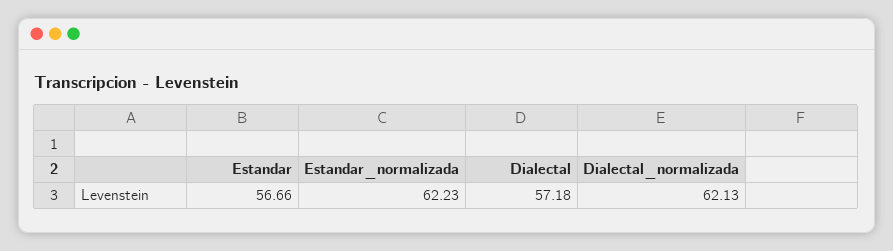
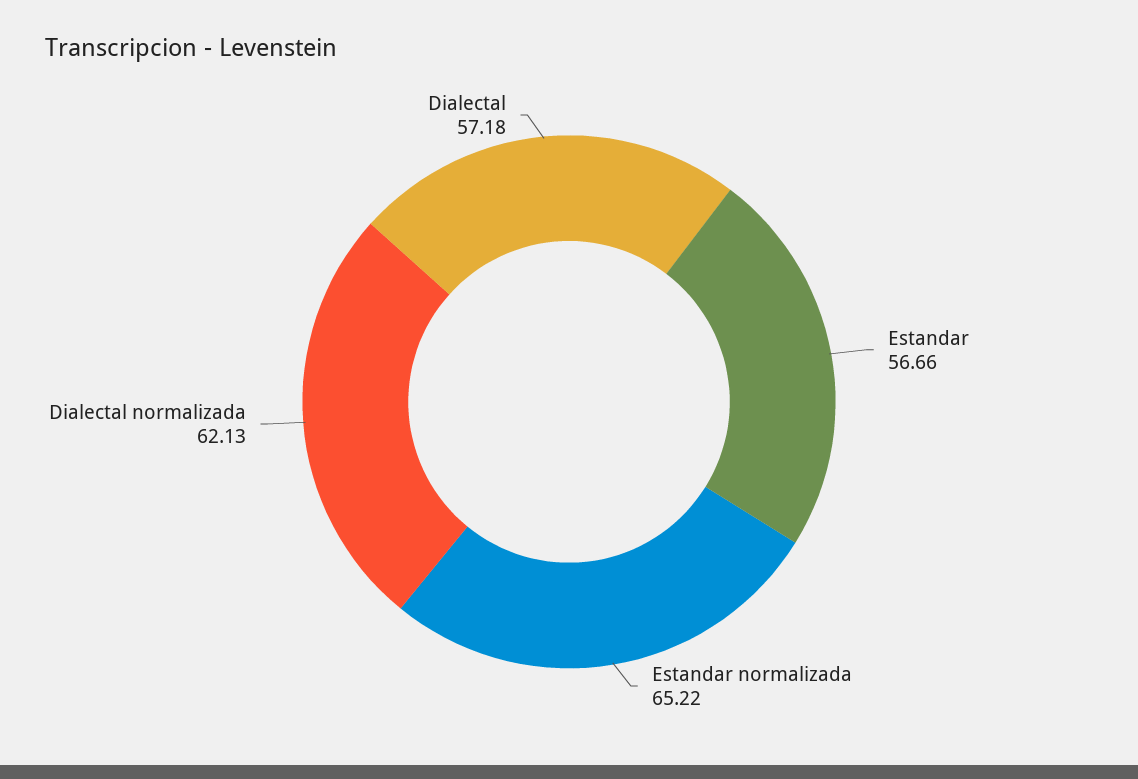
Estandar_normalizada: 62.23 -> 65.22

